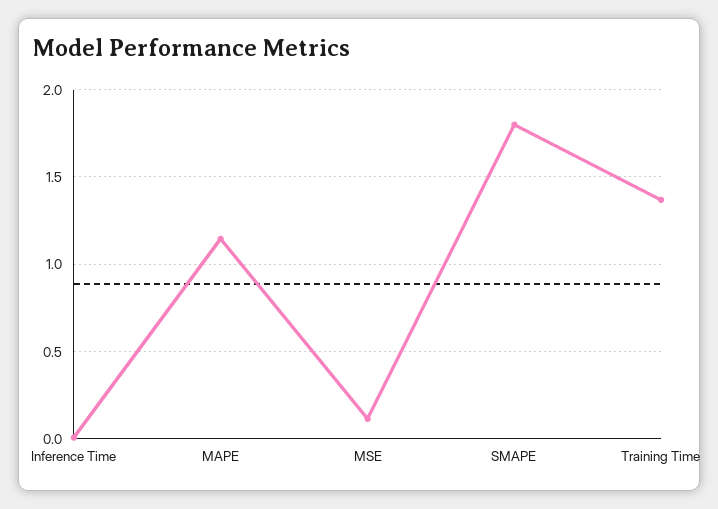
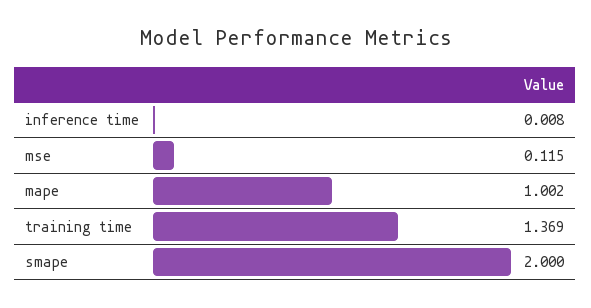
MAPE: 1.15 -> 1.002
SMAPE: 1.8 -> 2

